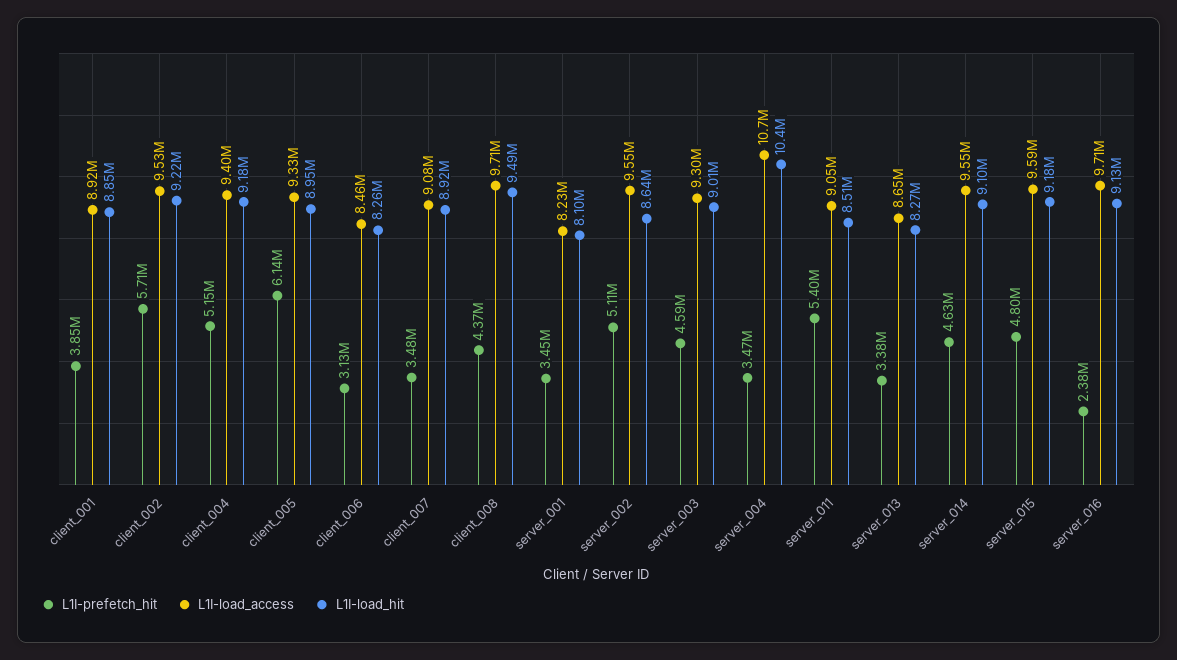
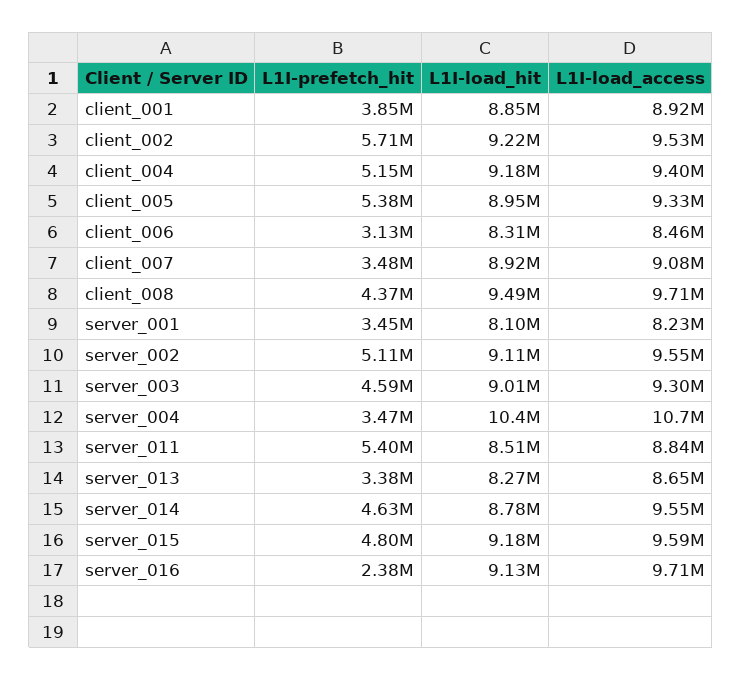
L1I-prefetch_hit, client_005: 6140000 -> 5380000
L1I-load_hit, client_006: 8260000 -> 8310000
L1I-load_hit, server_002: 8640000 -> 9110000
L1I-load_access, server_011: 9050000 -> 8840000
L1I-load_hit, server_014: 9100000 -> 8780000

